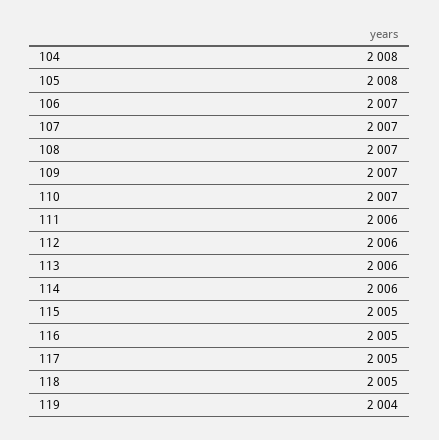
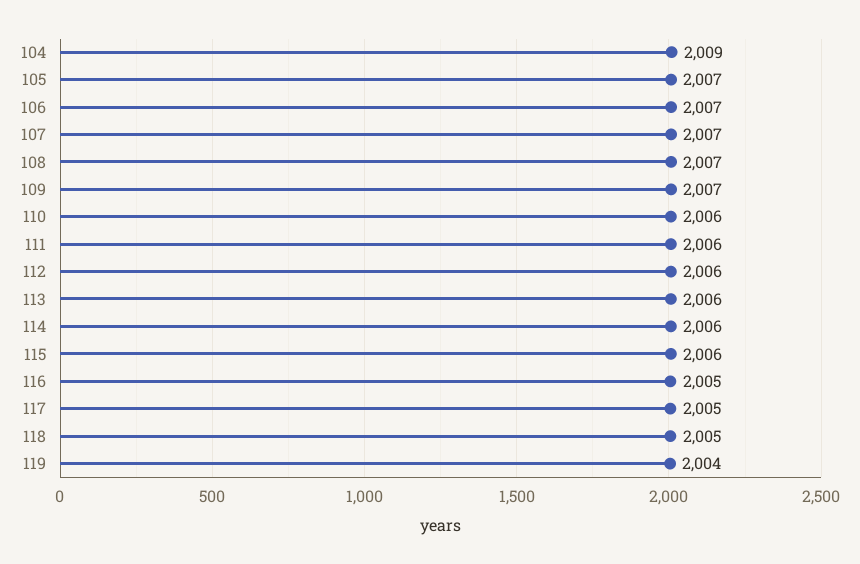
104: 2008 -> 2009
105: 2008 -> 2007
110: 2007 -> 2006
115: 2005 -> 2006

